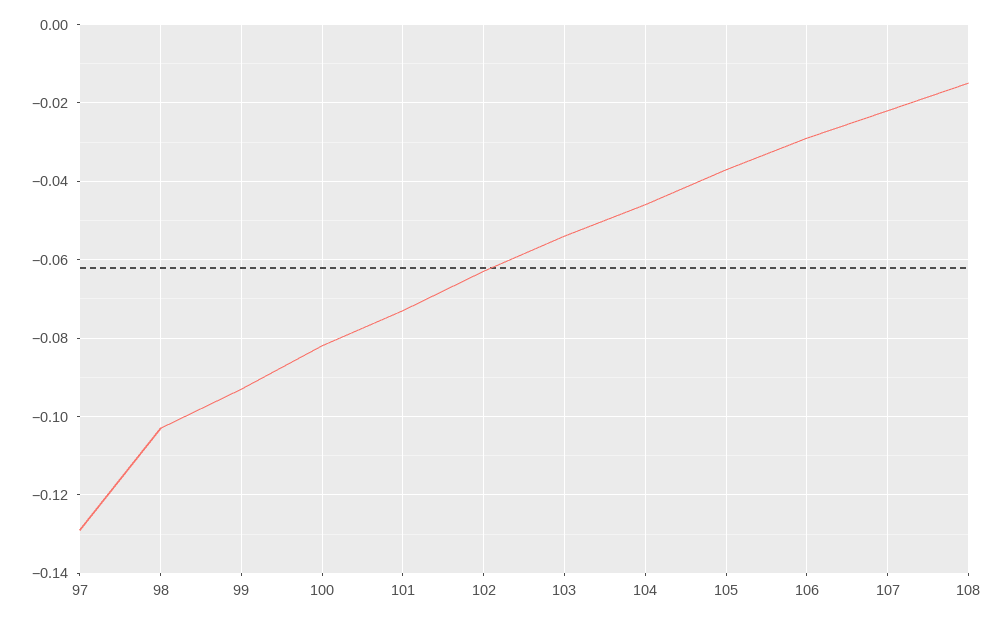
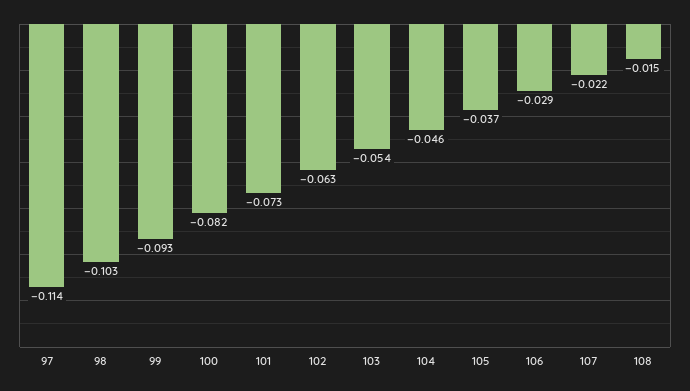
97: -0.13 -> -0.114

